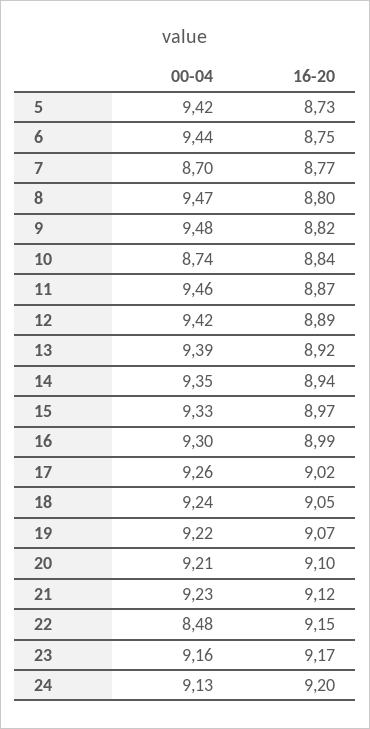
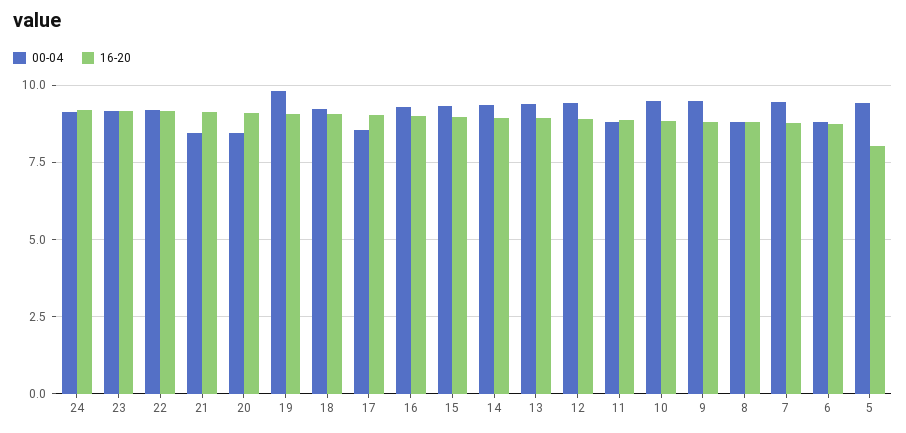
16-20, 5: 8.73 -> 8
00-04, 6: 9.44 -> 8.75
00-04, 7: 8.7 -> 9.5
00-04, 8: 9.47 -> 8.75
00-04, 10: 8.74 -> 9.5
00-04, 11: 9.46 -> 8.75
00-04, 17: 9.26 -> 8.5
00-04, 19: 9.22 -> 9.75
00-04, 20: 9.21 -> 8.5
00-04, 21: 9.23 -> 8.5
00-04, 22: 8.48 -> 9.25

